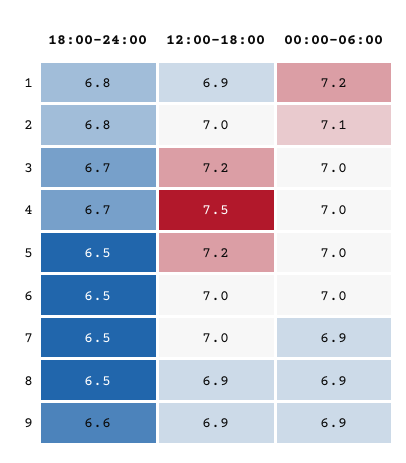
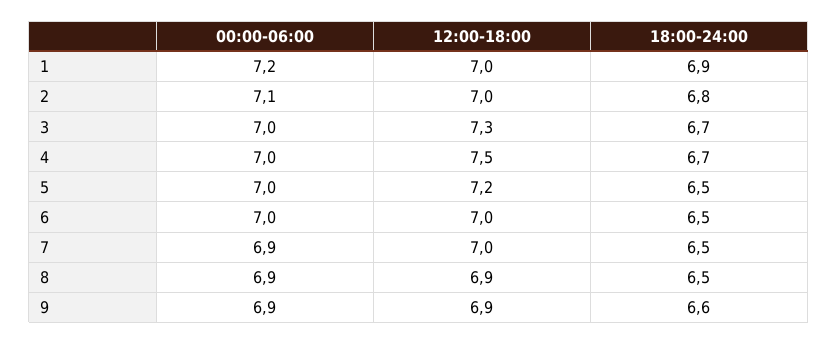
18:00-24:00, 1: 6.8 -> 6.9
12:00-18:00, 1: 6.9 -> 7
12:00-18:00, 3: 7.2 -> 7.3

